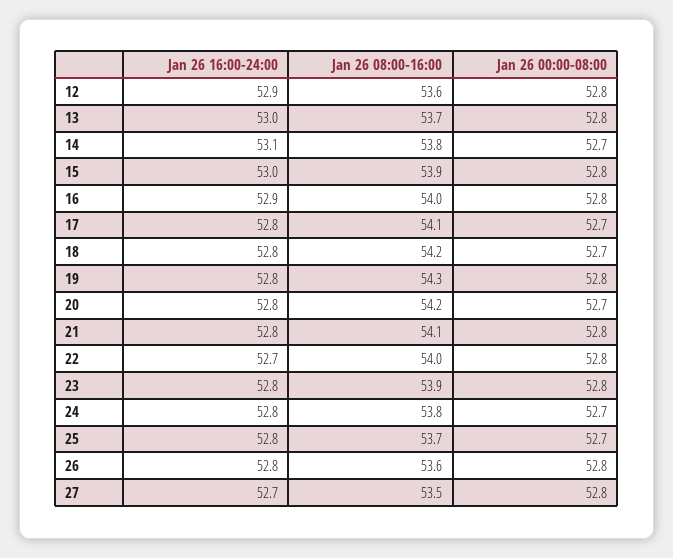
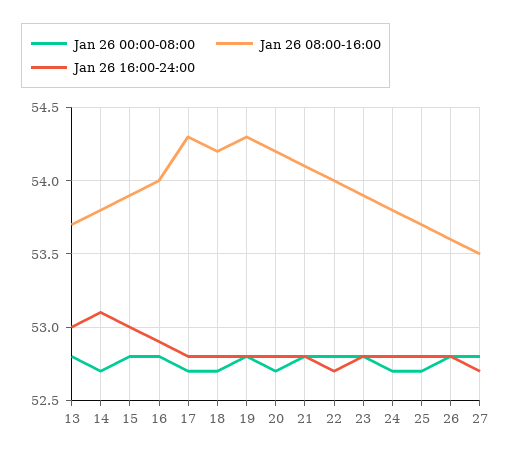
Jan 26 16:00-24:00, 12: 52.9 -> none
Jan 26 08:00-16:00, 12: 53.6 -> none
Jan 26 00:00-08:00, 12: 52.8 -> none
Jan 26 08:00-16:00, 17: 54.1 -> 54.3

